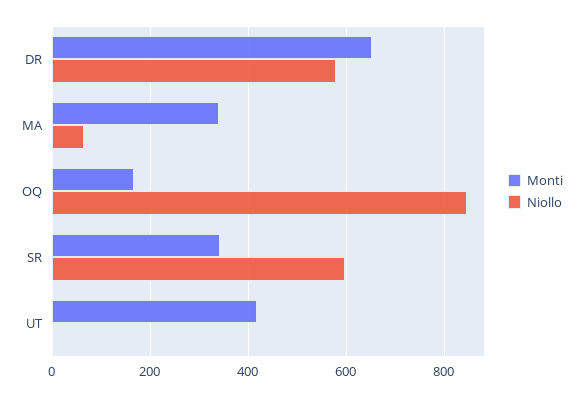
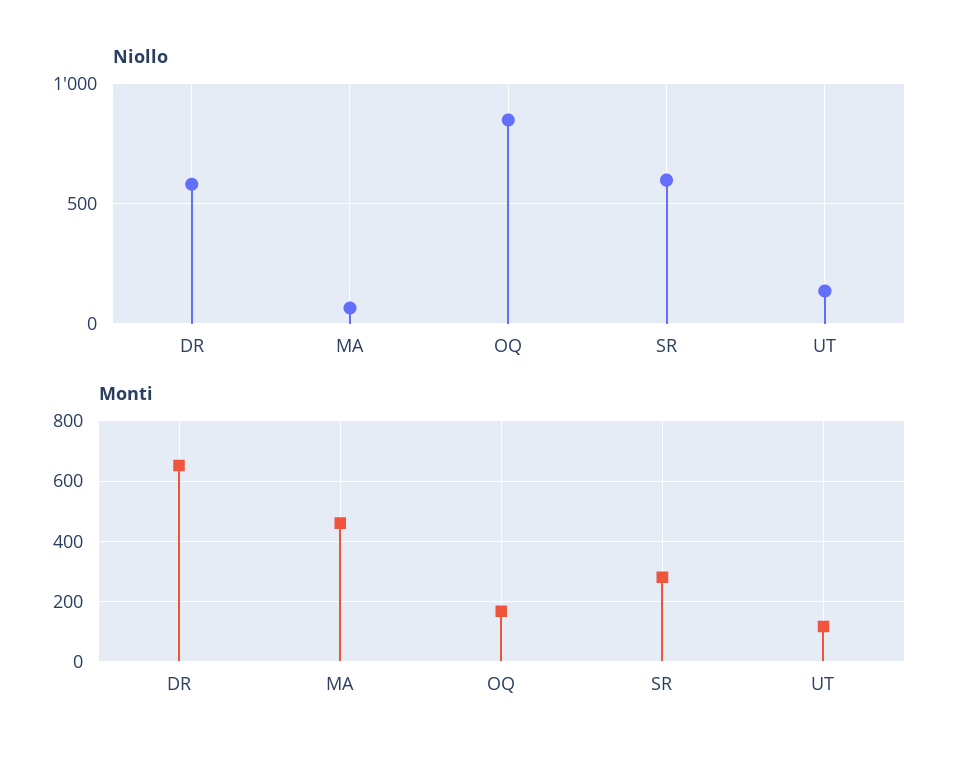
Monti, MA: 340 -> 460
Monti, SR: 340 -> 280
Monti, UT: 420 -> 120
Niollo, UT: 0 -> 150

